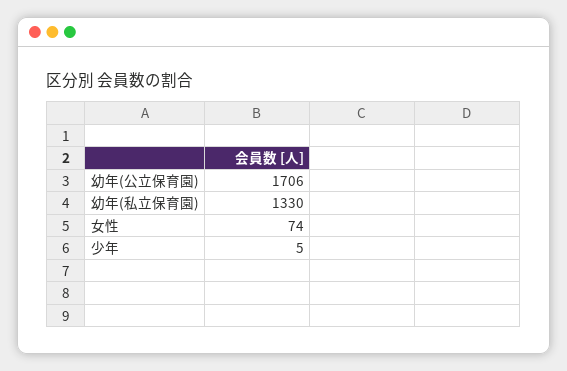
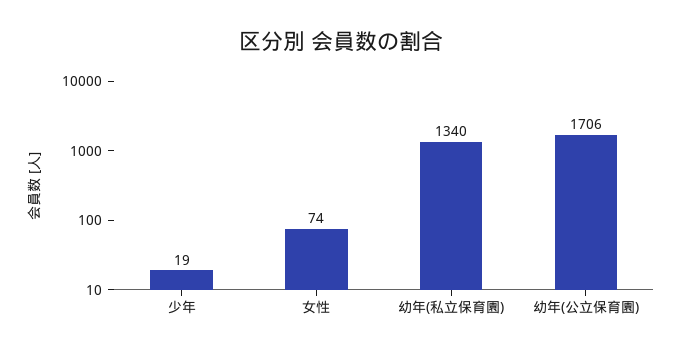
幼年(私立保育園): 1330 -> 1340
少年: 5 -> 19

